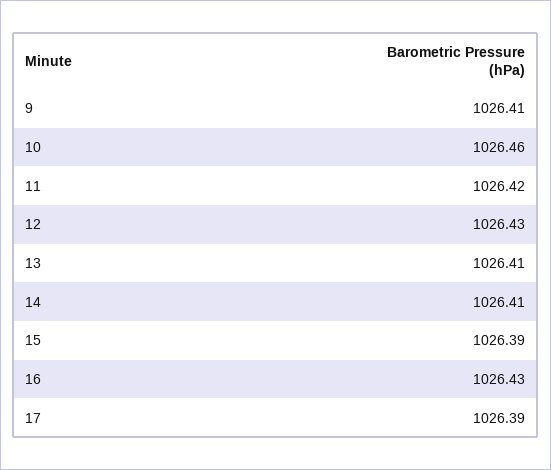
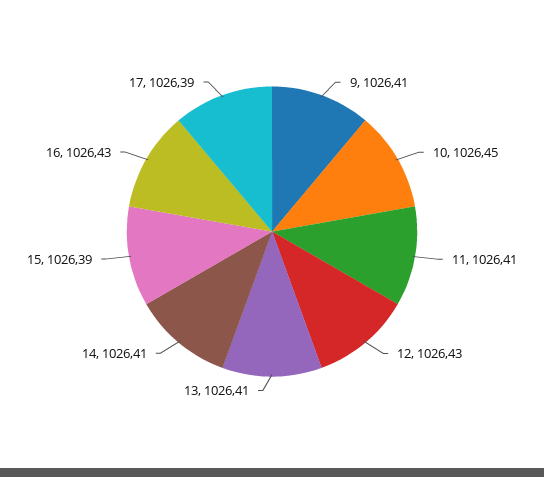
10: 1026.46 -> 1026.45
11: 1026.42 -> 1026.41

